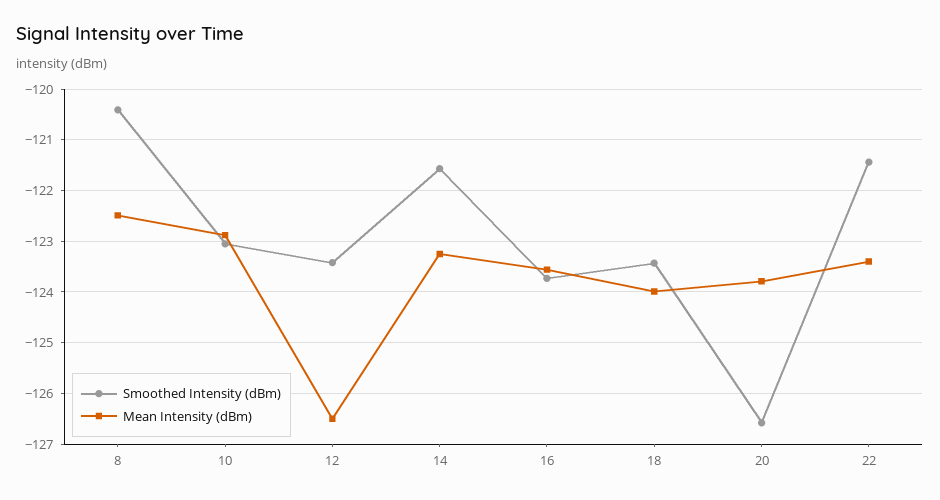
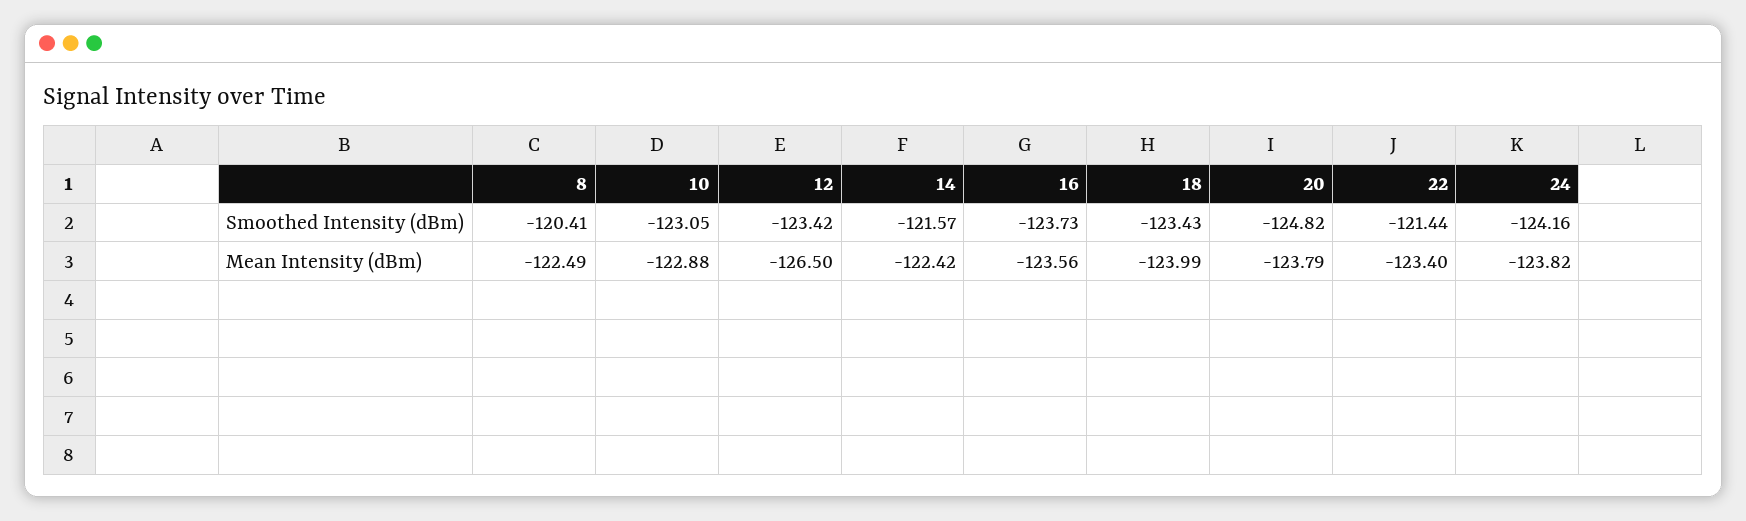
Mean Intensity (dBm), 14: -123.2 -> -122.42
Smoothed Intensity (dBm), 20: -126.6 -> -124.82
Smoothed Intensity (dBm), 24: none -> -124.16
Mean Intensity (dBm), 24: none -> -123.82

